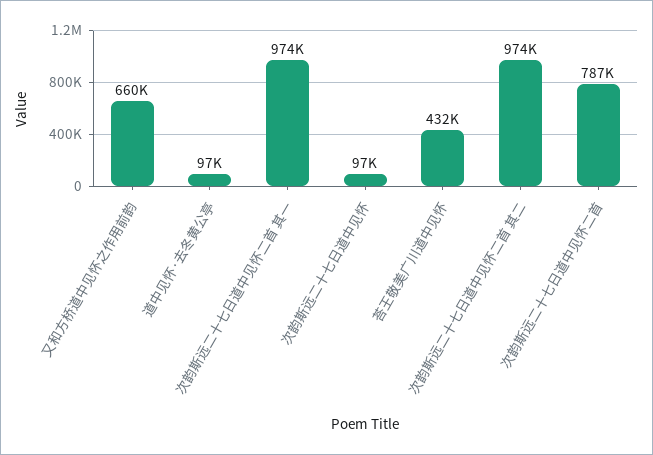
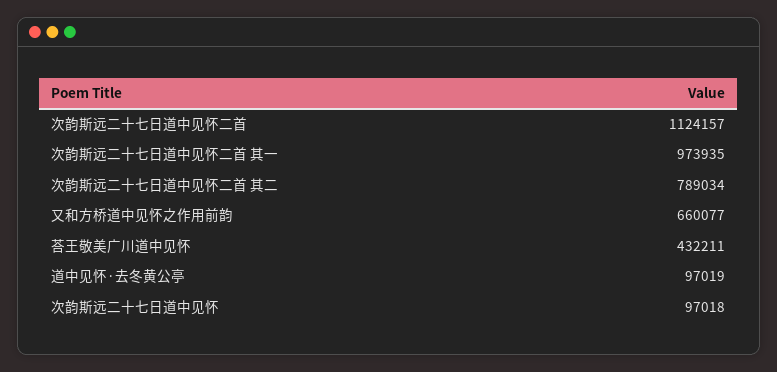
次韵斯远二十七日道中见怀二首 其二: 974000 -> 789034
次韵斯远二十七日道中见怀二首: 787000 -> 1124157

